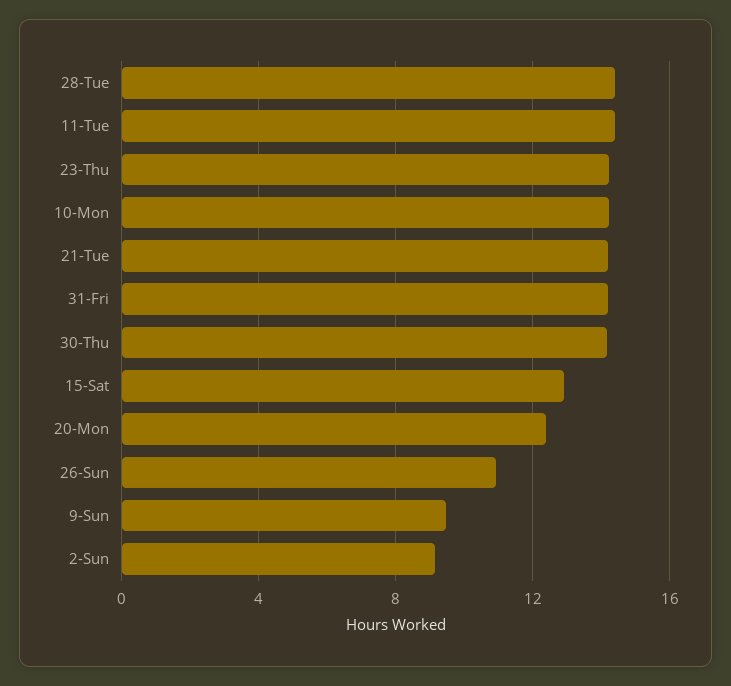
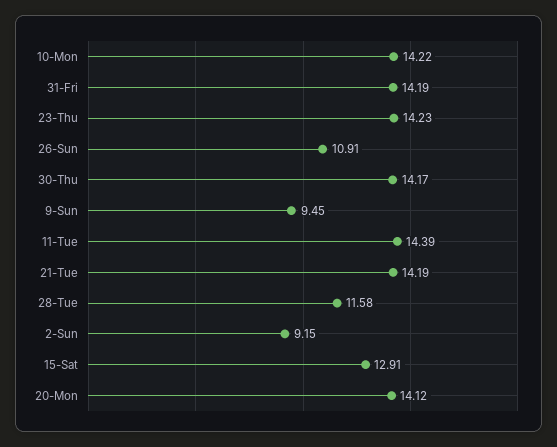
28-Tue: 14.5 -> 11.58
20-Mon: 12.5 -> 14.12

